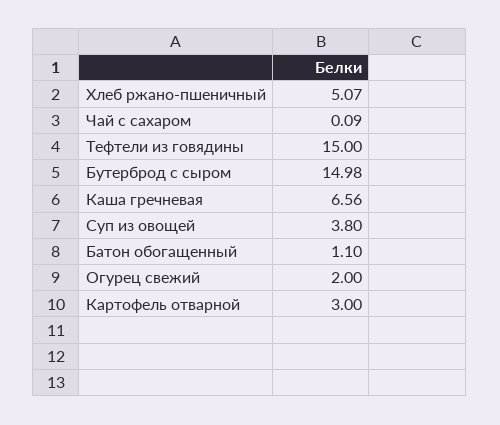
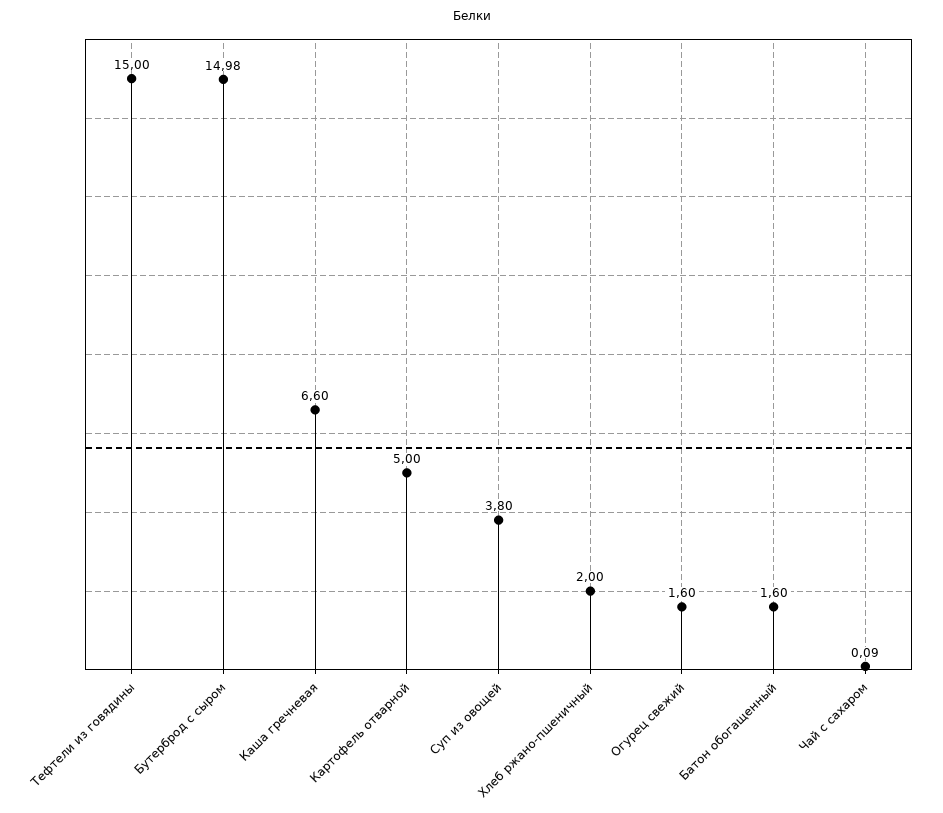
Хлеб ржано-пшеничный: 5.07 -> 2
Каша гречневая: 6.56 -> 6.6
Батон обогащенный: 1.1 -> 1.6
Огурец свежий: 2 -> 1.6
Картофель отварной: 3 -> 5

